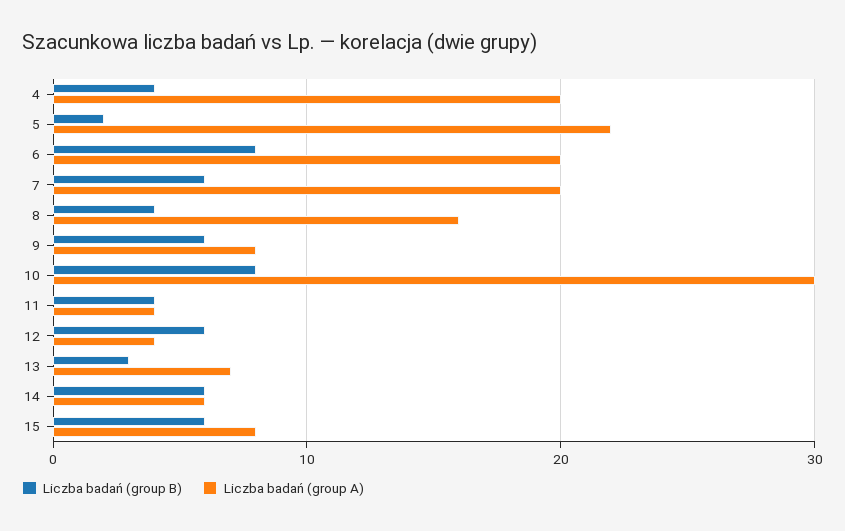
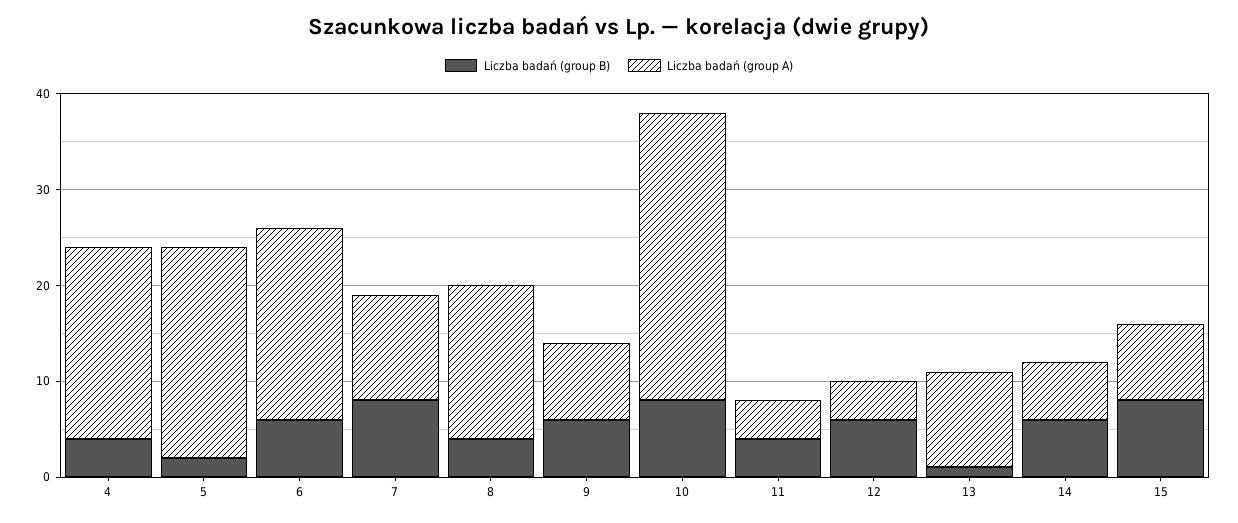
Liczba badań (group B), 6: 8 -> 6
Liczba badań (group B), 7: 6 -> 8
Liczba badań (group A), 7: 20 -> 11
Liczba badań (group B), 13: 3 -> 1
Liczba badań (group A), 13: 7 -> 10
Liczba badań (group B), 15: 6 -> 8

